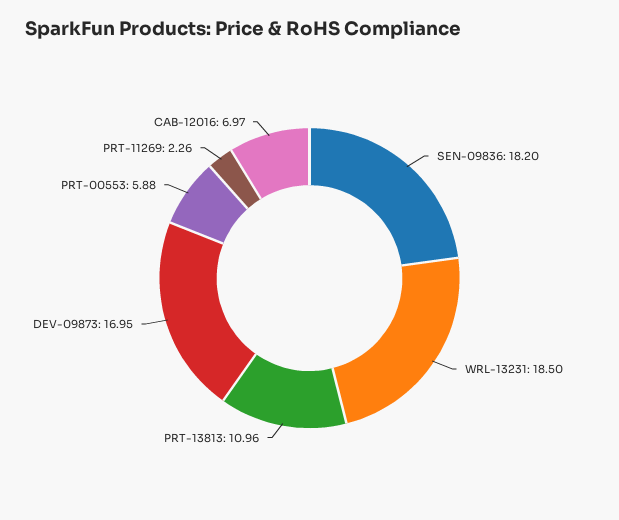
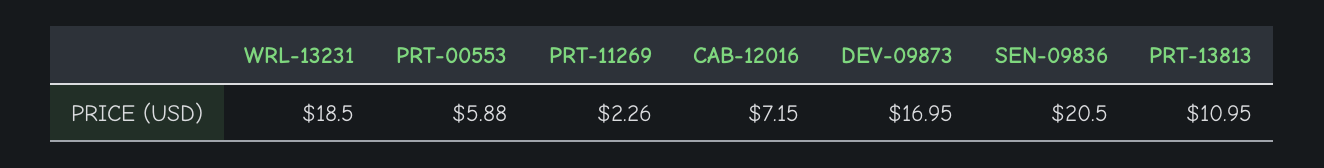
SEN-09836: 18.2 -> 20.5
PRT-13813: 10.96 -> 10.95
CAB-12016: 6.97 -> 7.15

